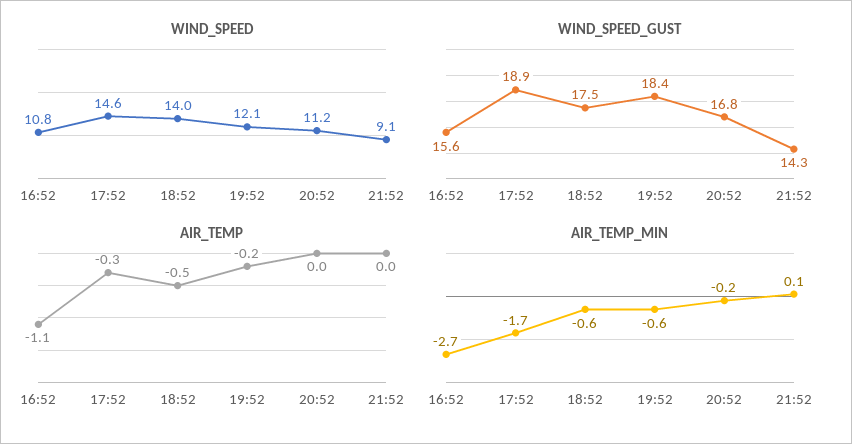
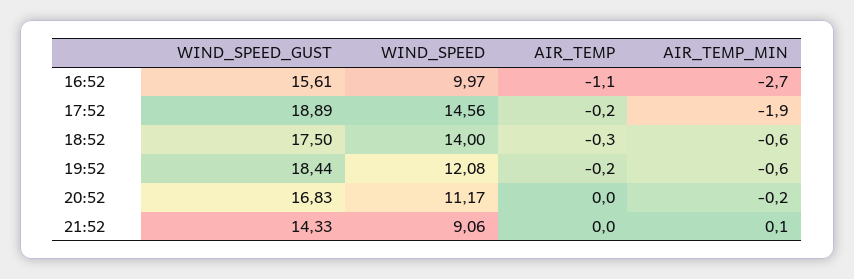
WIND_SPEED, 16:52: 10.8 -> 9.97
AIR_TEMP, 17:52: -0.3 -> -0.2
AIR_TEMP, 18:52: -0.5 -> -0.3
AIR_TEMP_MIN, 17:52: -1.7 -> -1.9

